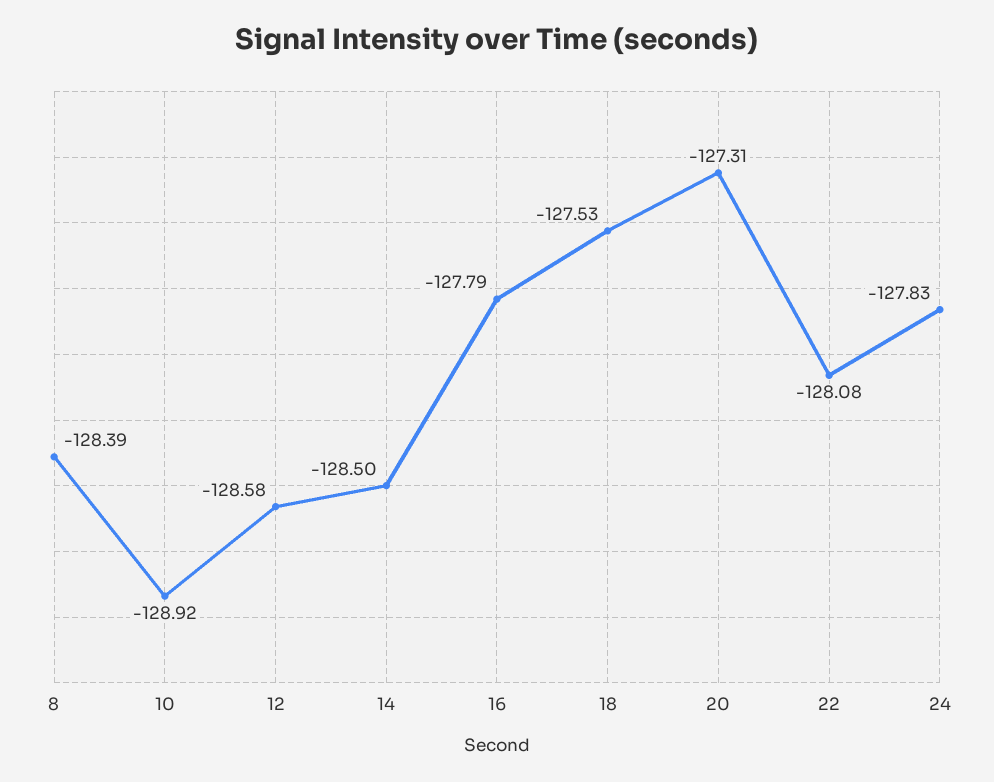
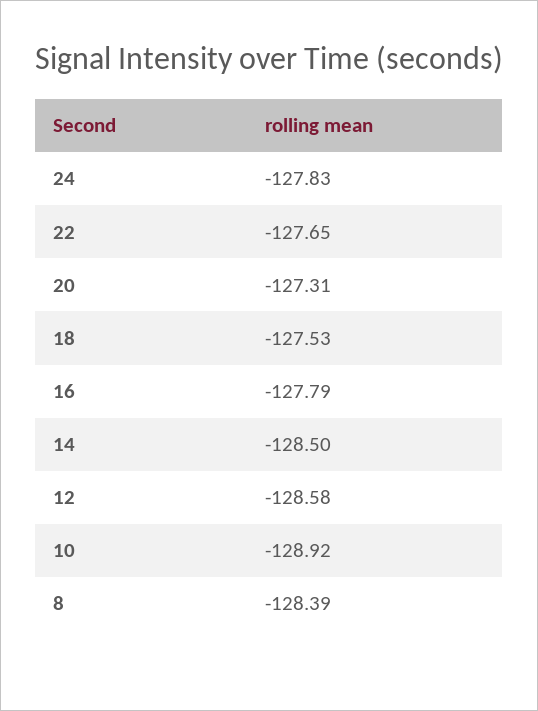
22: -128.08 -> -127.65

